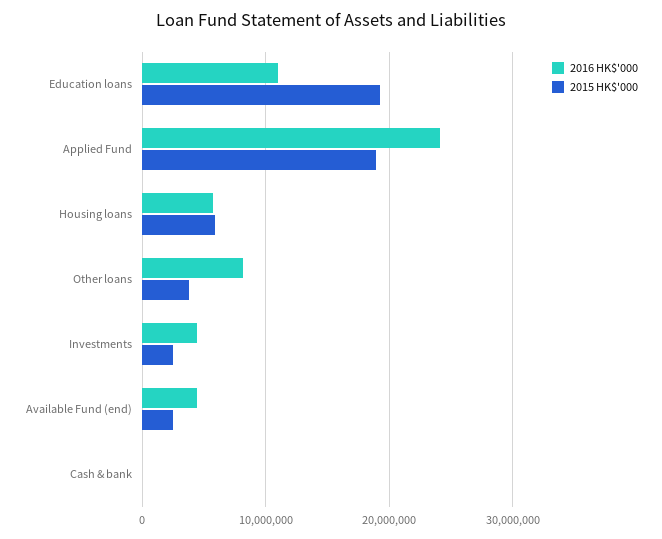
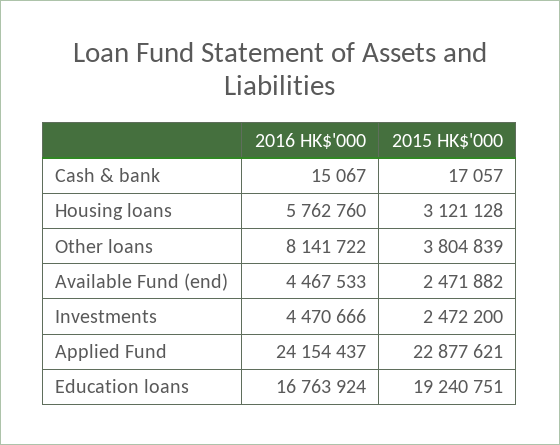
2016 HK$'000, Education loans: 11000000 -> 16763924
2015 HK$'000, Applied Fund: 19000000 -> 22877621
2015 HK$'000, Housing loans: 6000000 -> 3121128

